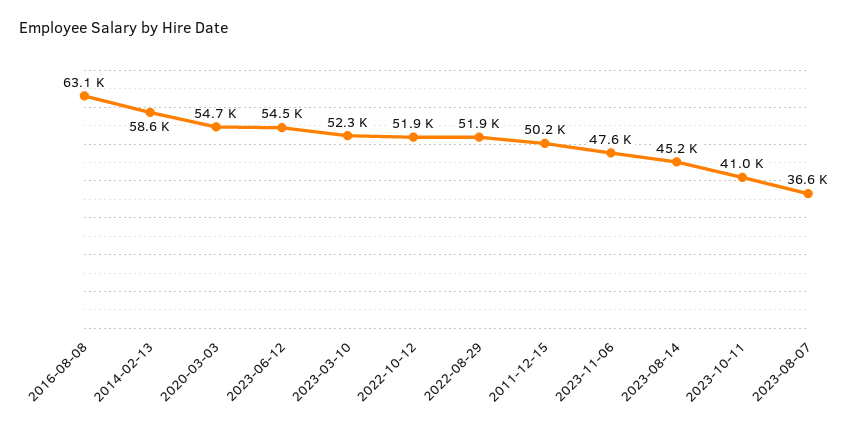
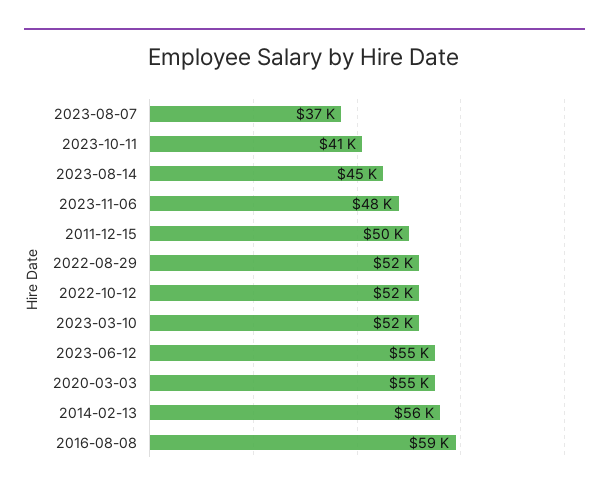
2016-08-08: 63100 -> 59000
2014-02-13: 58600 -> 56000

